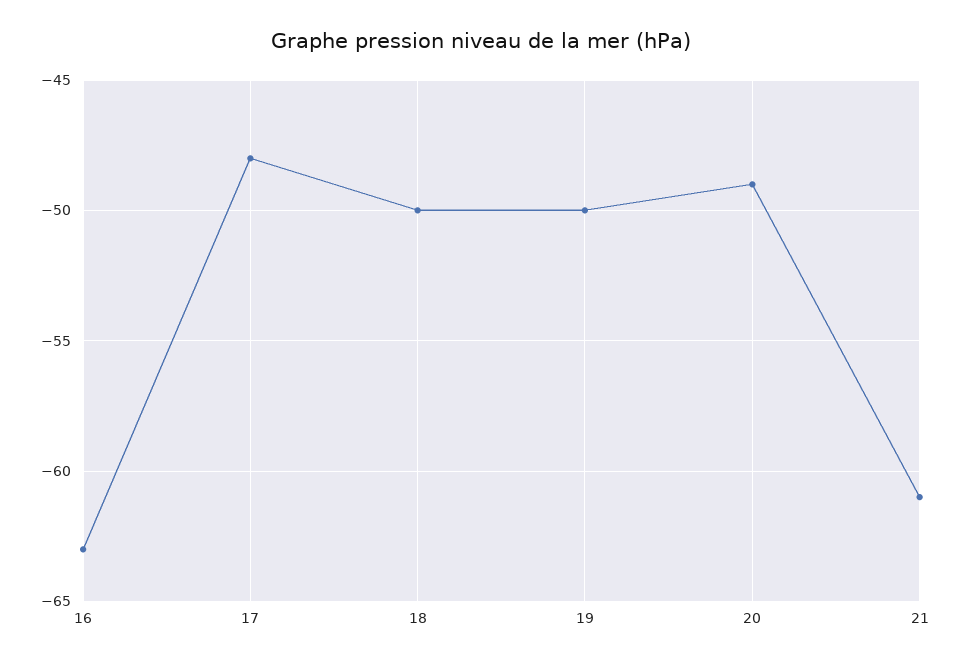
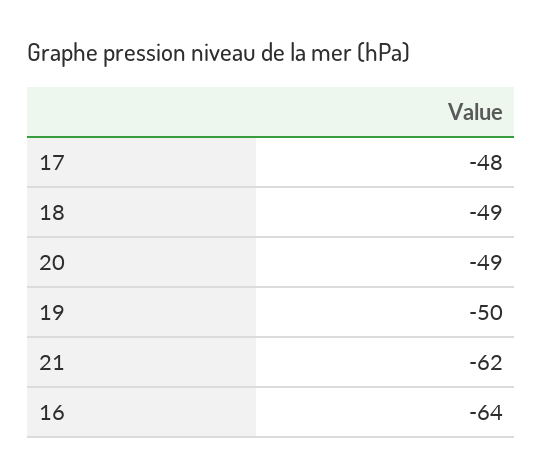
16: -63 -> -64
18: -50 -> -49
21: -61 -> -62

